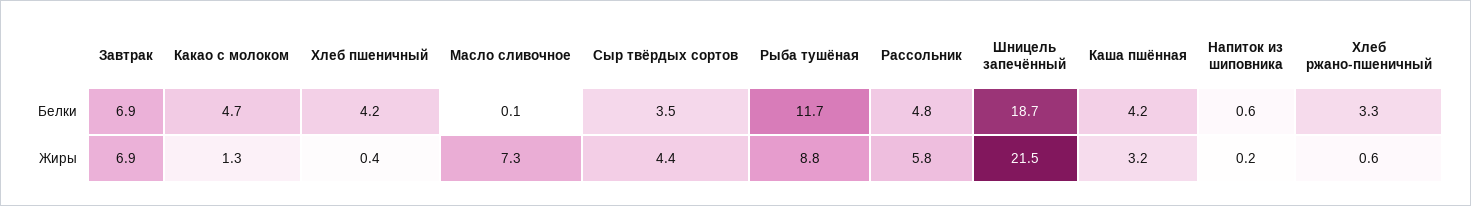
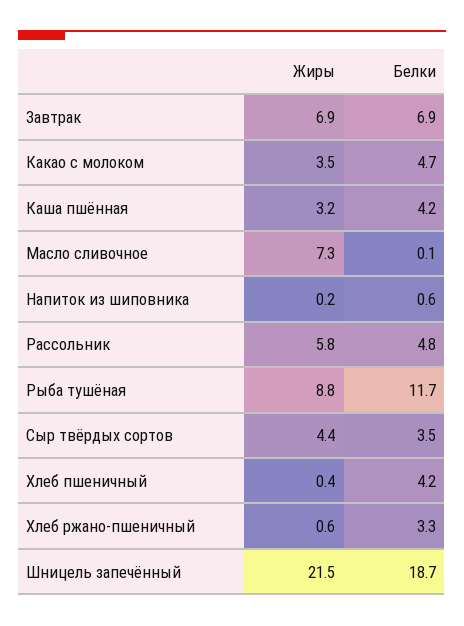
Какао с молоком, Жиры: 1.3 -> 3.5

